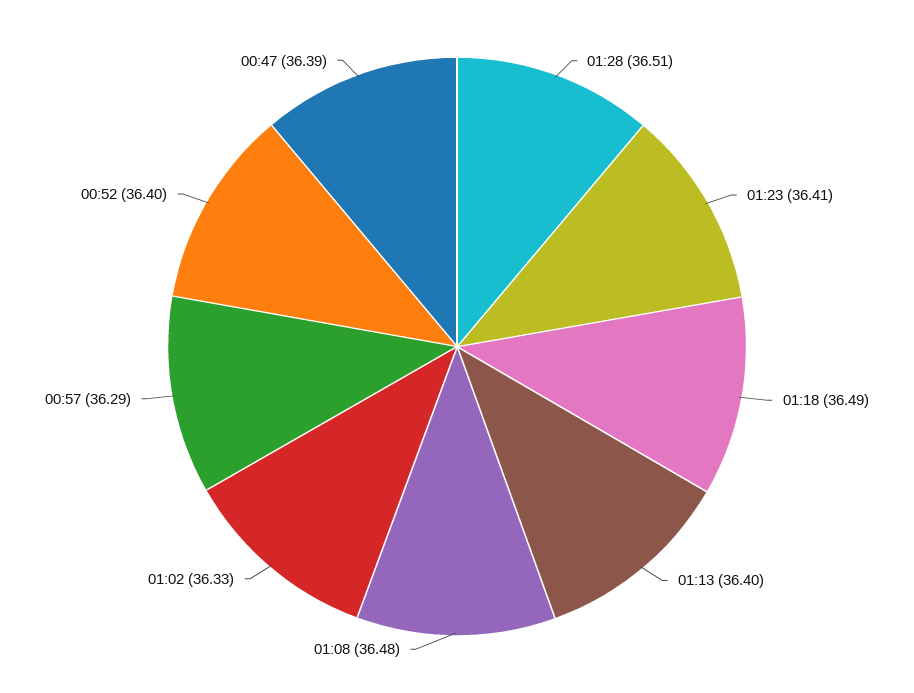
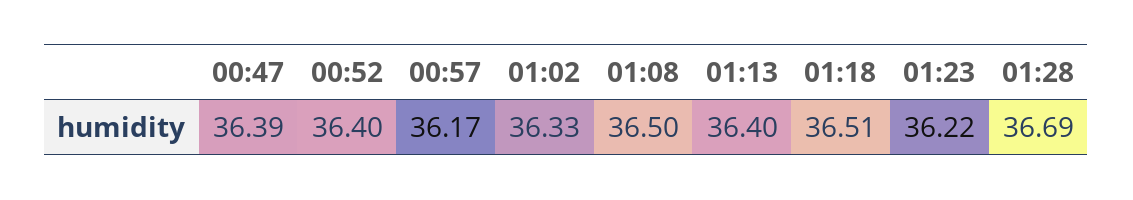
01:28: 36.51 -> 36.69
01:23: 36.41 -> 36.22
01:18: 36.49 -> 36.51
01:08: 36.48 -> 36.5
00:57: 36.29 -> 36.17

